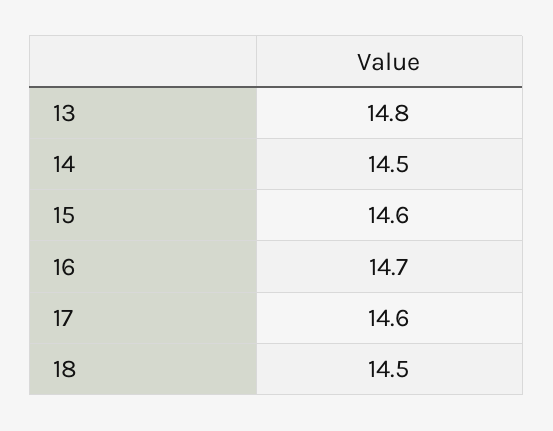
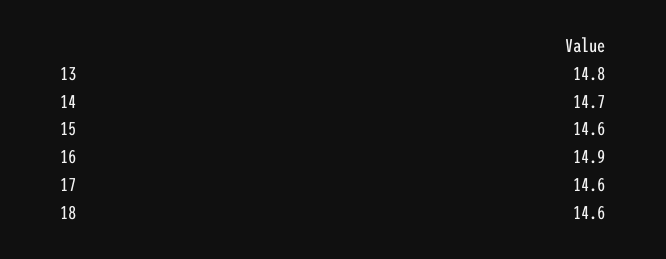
14: 14.5 -> 14.7
16: 14.7 -> 14.9
18: 14.5 -> 14.6

